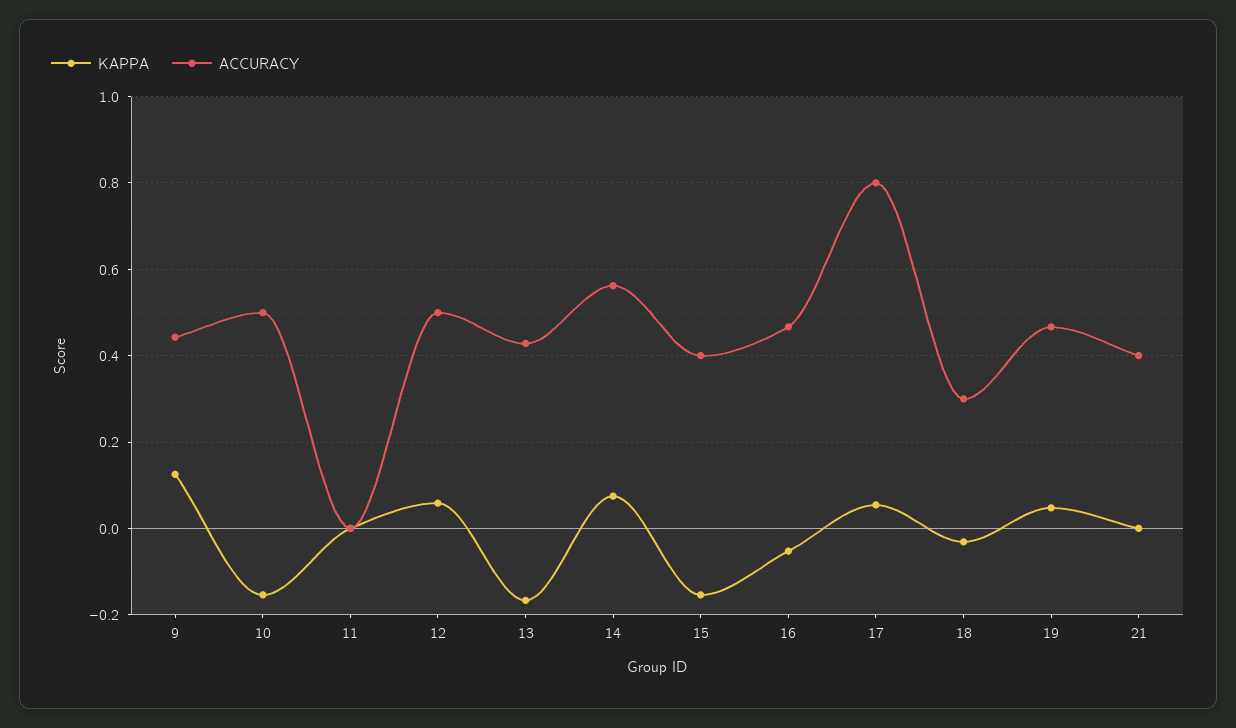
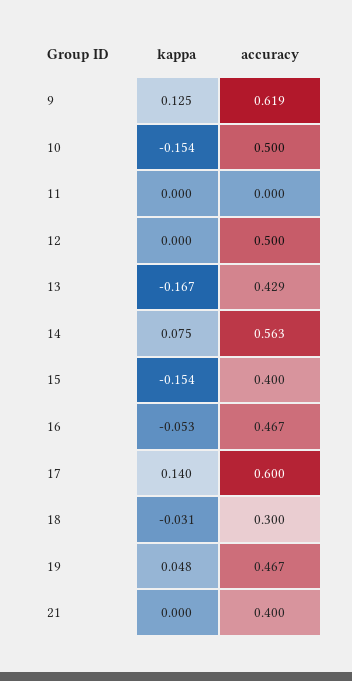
ACCURACY, 9: 0.44 -> 0.619
KAPPA, 12: 0.06 -> 0
KAPPA, 17: 0.06 -> 0.14
ACCURACY, 17: 0.8 -> 0.6

